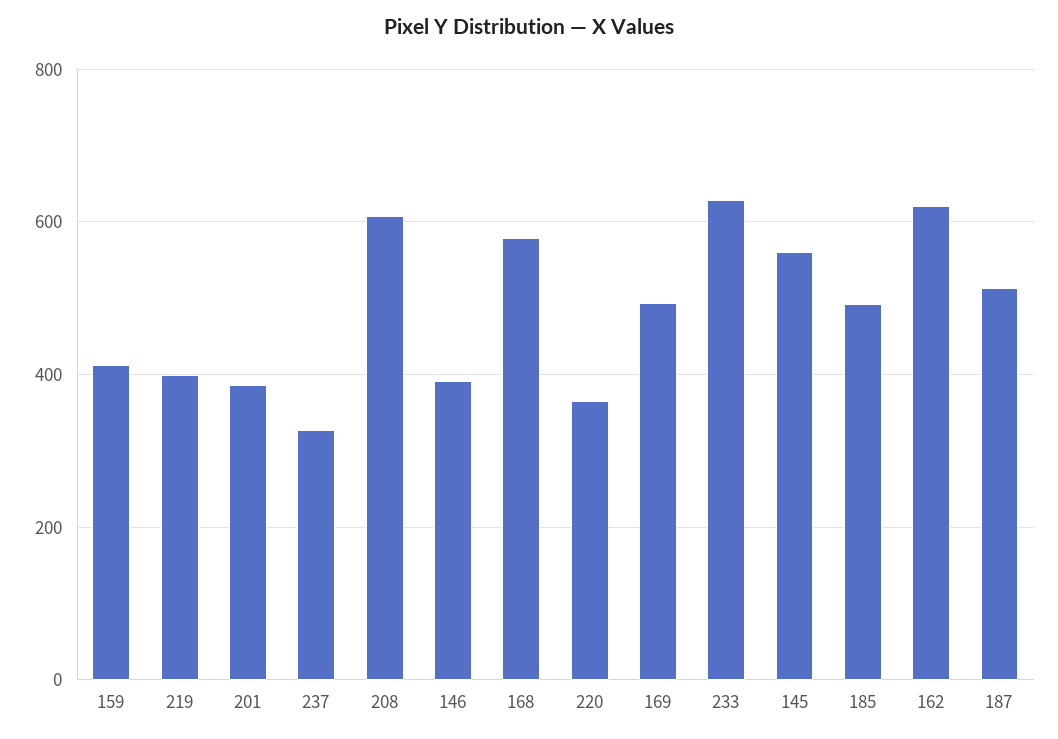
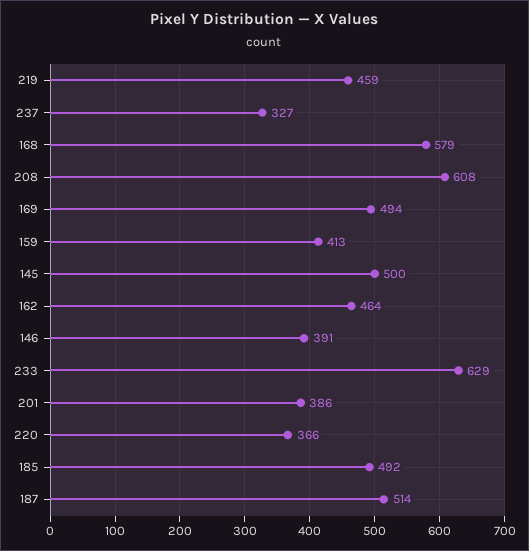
219: 400 -> 459
145: 560 -> 500
162: 620 -> 464

